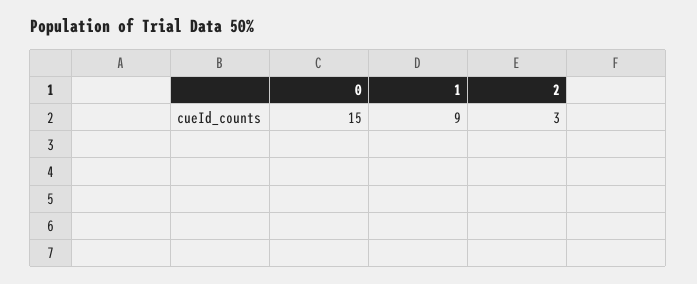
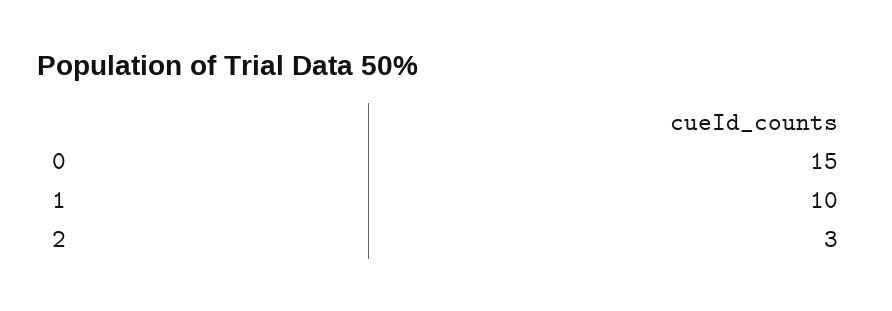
1: 9 -> 10

